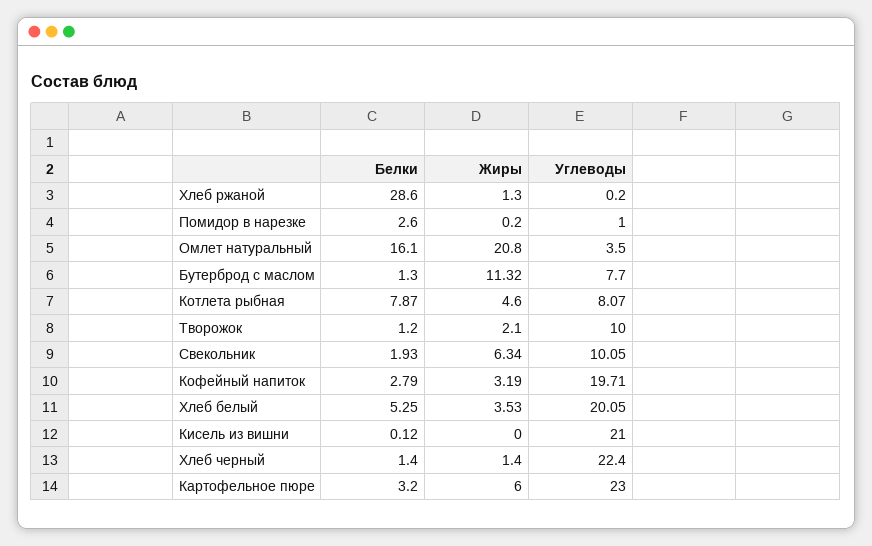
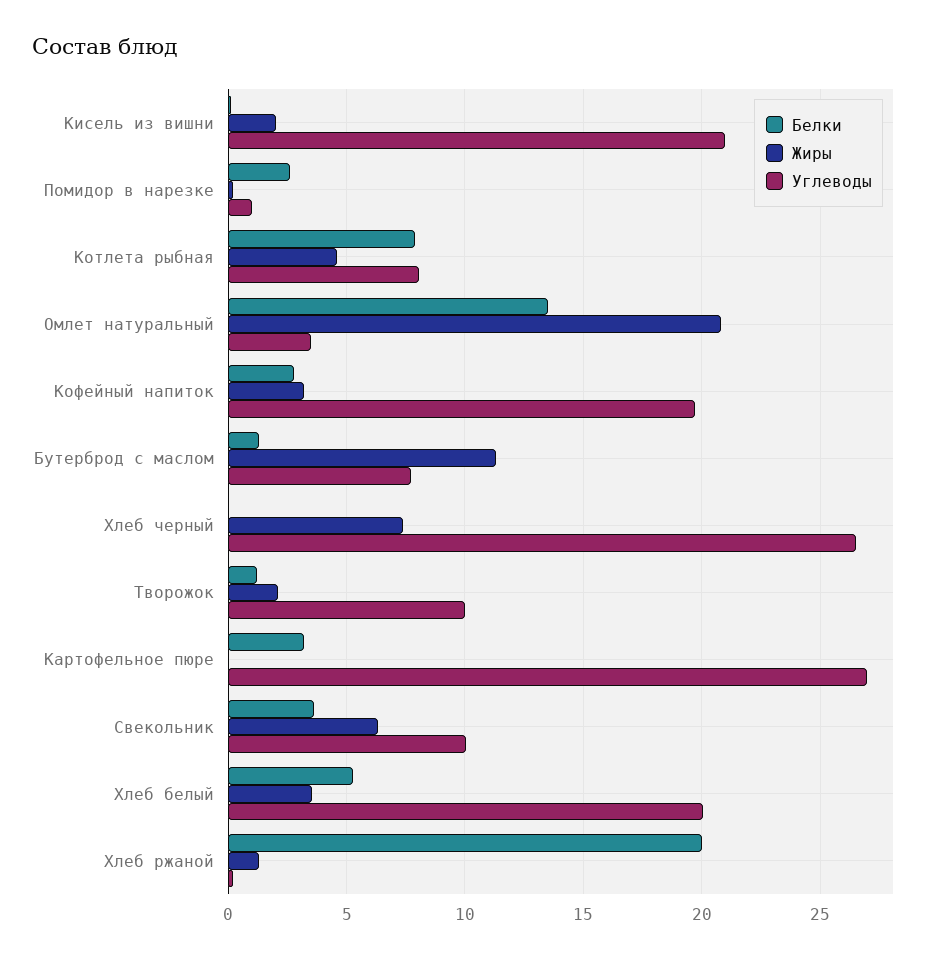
Белки, Хлеб ржаной: 28.6 -> 20
Белки, Омлет натуральный: 16.1 -> 13.5
Белки, Свекольник: 1.93 -> 3.5
Жиры, Кисель из вишни: 0 -> 2
Белки, Хлеб черный: 1.4 -> 0
Жиры, Хлеб черный: 1.4 -> 7.5
Углеводы, Хлеб черный: 22.4 -> 26.5
Жиры, Картофельное пюре: 6 -> 0
Углеводы, Картофельное пюре: 23 -> 27

